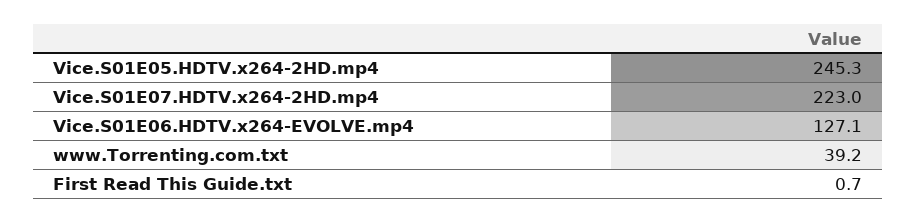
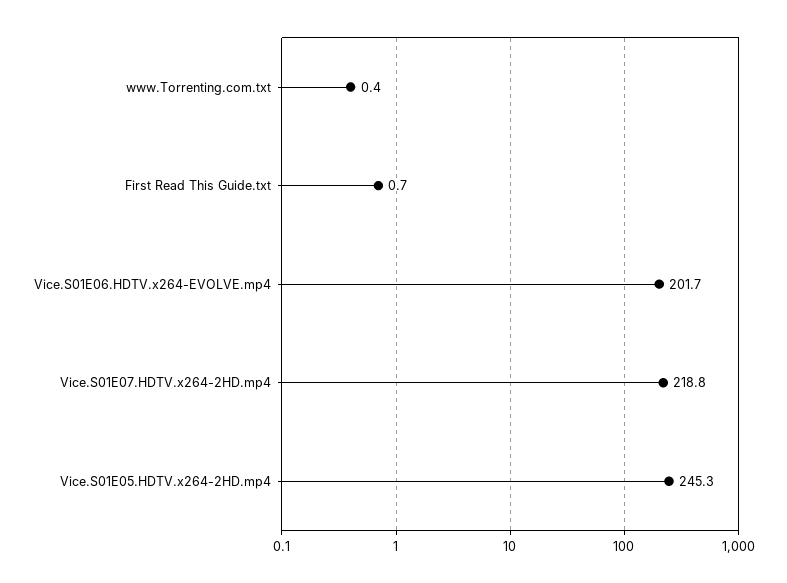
Vice.S01E07.HDTV.x264-2HD.mp4: 223 -> 218.8
Vice.S01E06.HDTV.x264-EVOLVE.mp4: 127.1 -> 201.7
www.Torrenting.com.txt: 39.2 -> 0.4

